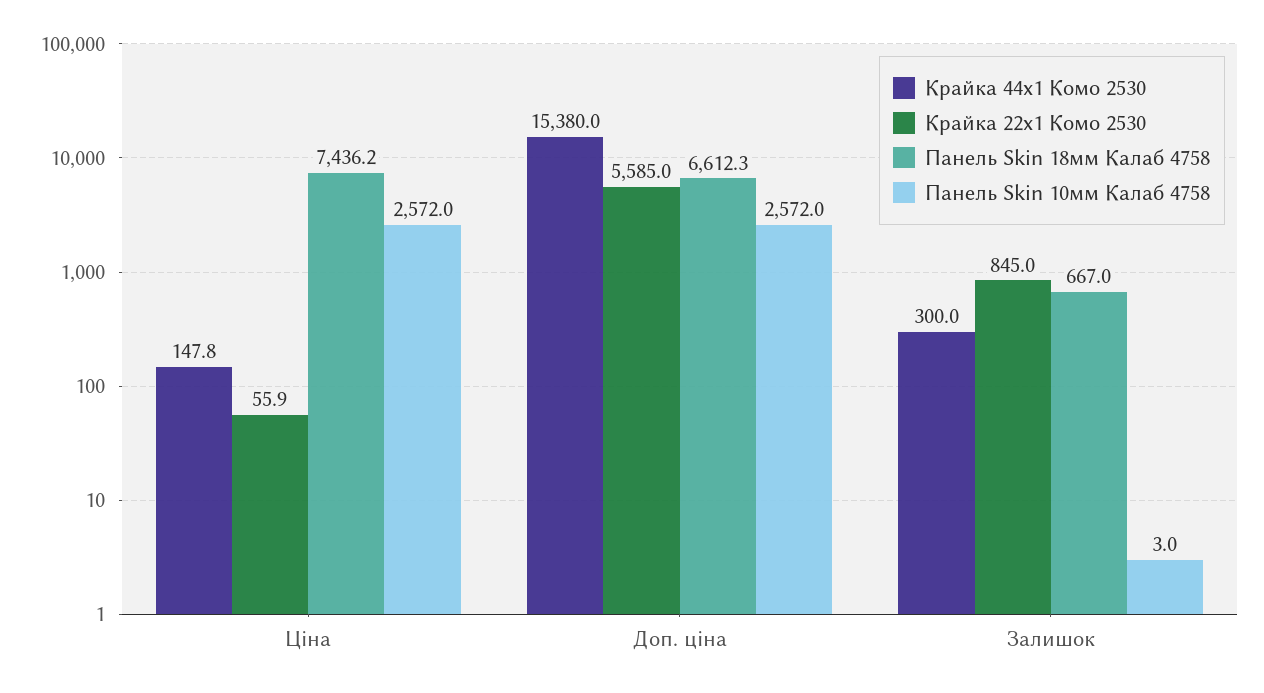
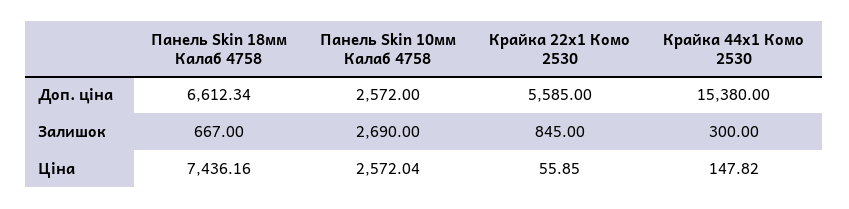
Панель Skin 10мм Калаб 4758, Залишок: 3 -> 2690

